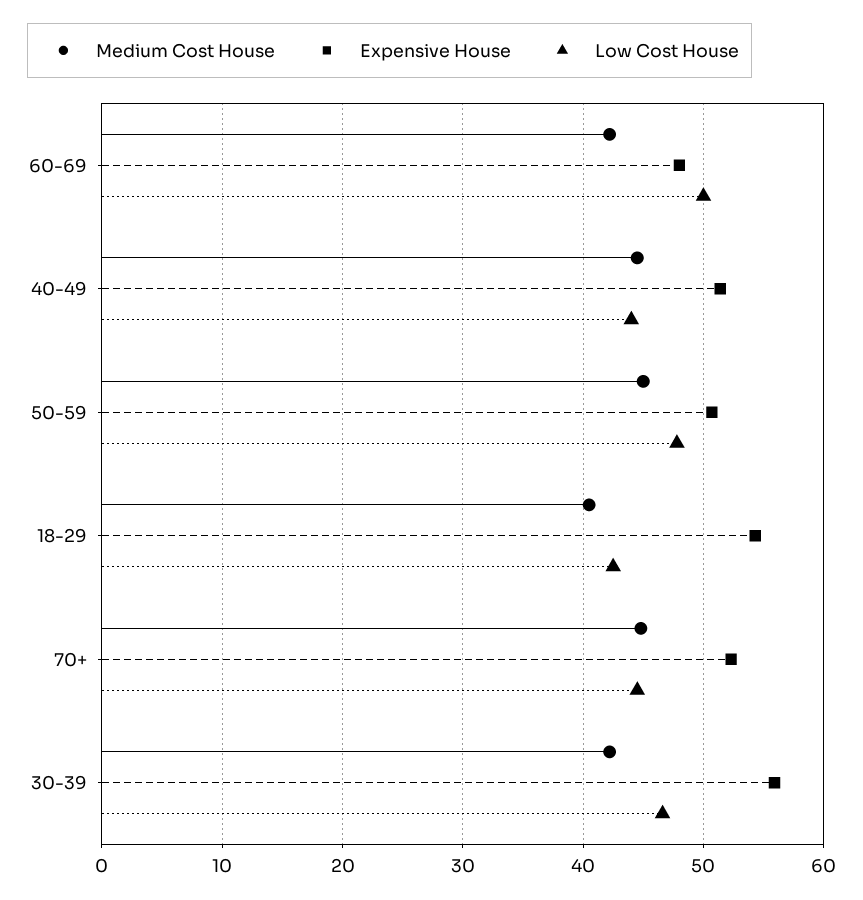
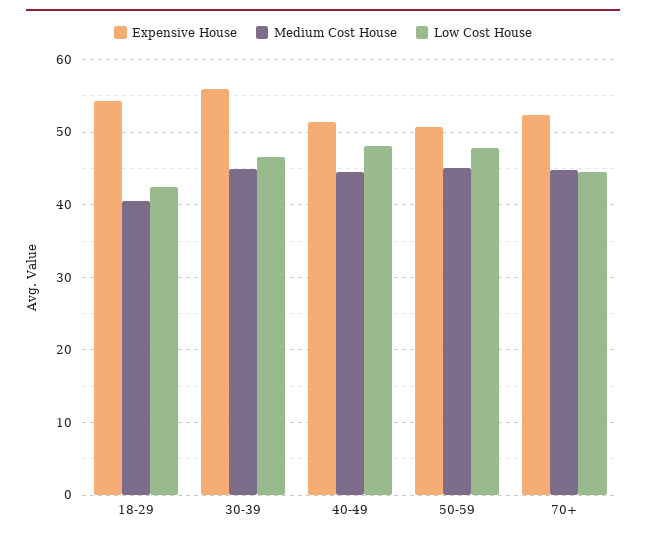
Medium Cost House, 60-69: 42 -> none
Expensive House, 60-69: 48 -> none
Low Cost House, 60-69: 50 -> none
Low Cost House, 40-49: 44 -> 48
Medium Cost House, 30-39: 42 -> 45

